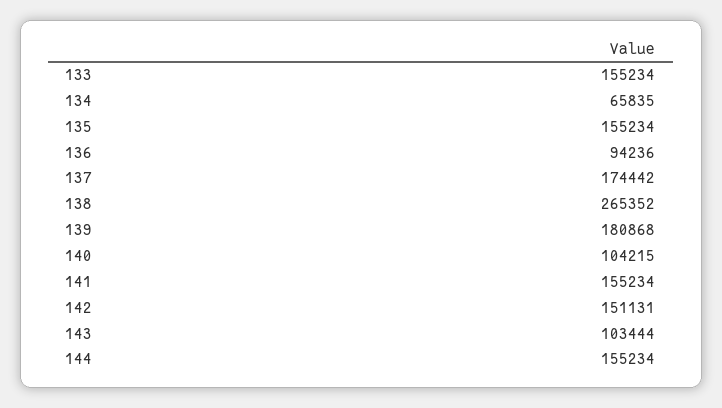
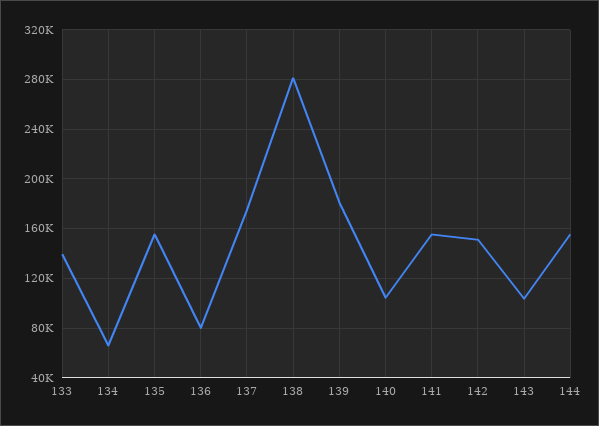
133: 155234 -> 140000
136: 94236 -> 80000
138: 265352 -> 280000

